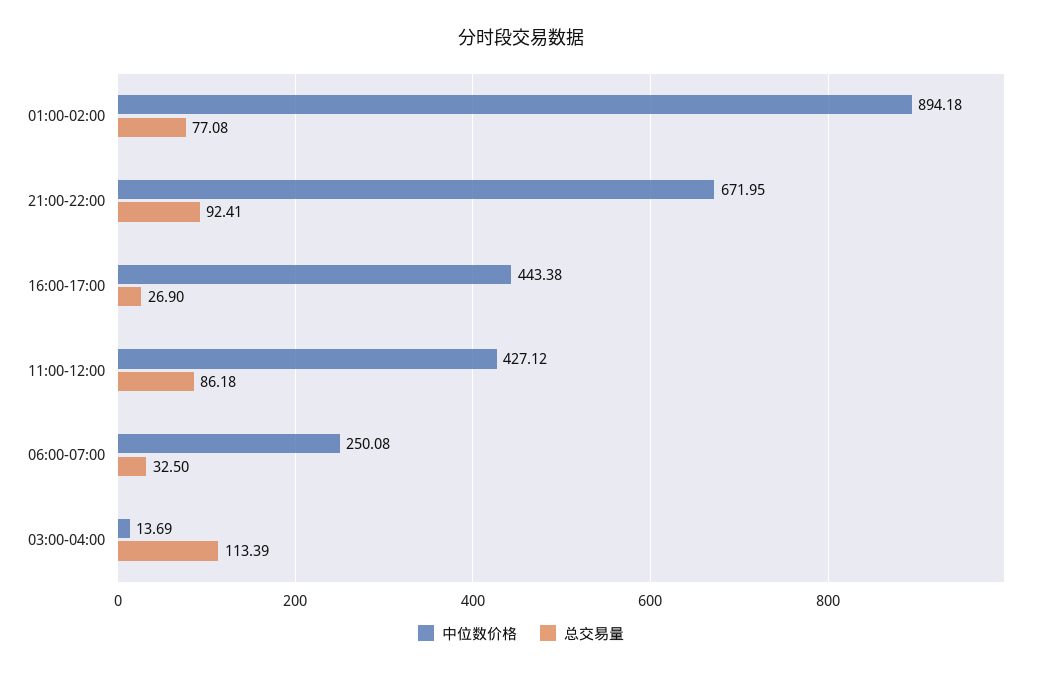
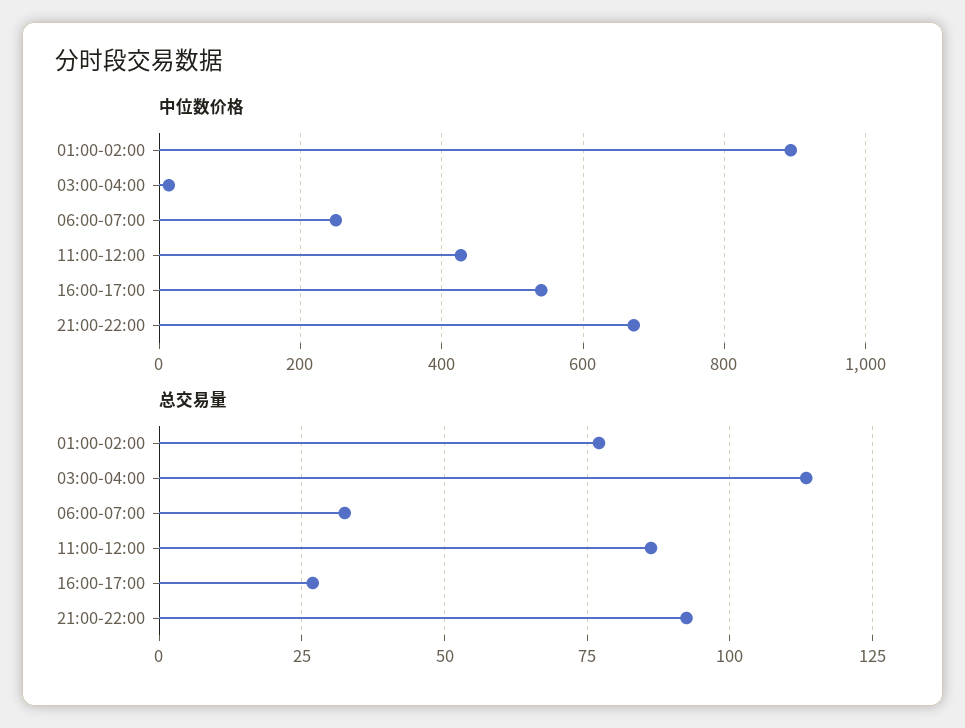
中位数价格, 16:00-17:00: 443.38 -> 540

